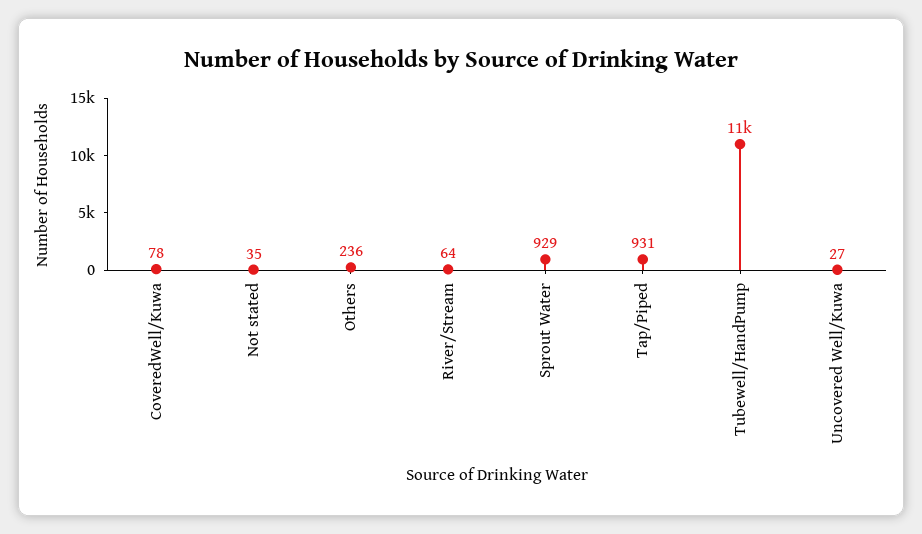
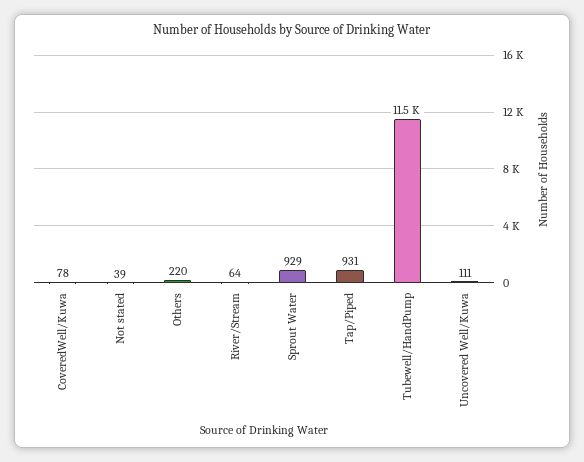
Not stated: 35 -> 39
Others: 236 -> 220
Uncovered Well/Kuwa: 27 -> 111

